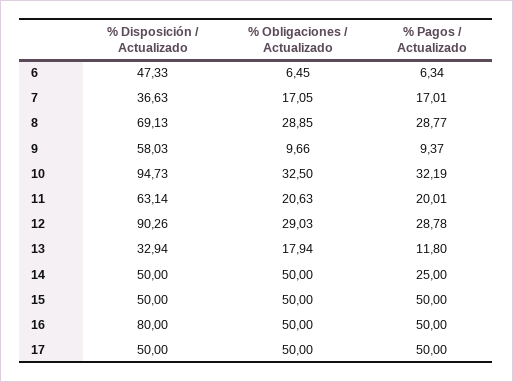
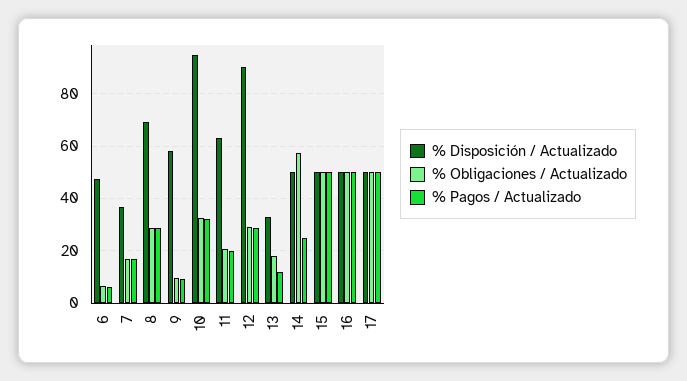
% Obligaciones / Actualizado, 14: 50 -> 57.5
% Disposición / Actualizado, 16: 80 -> 50

